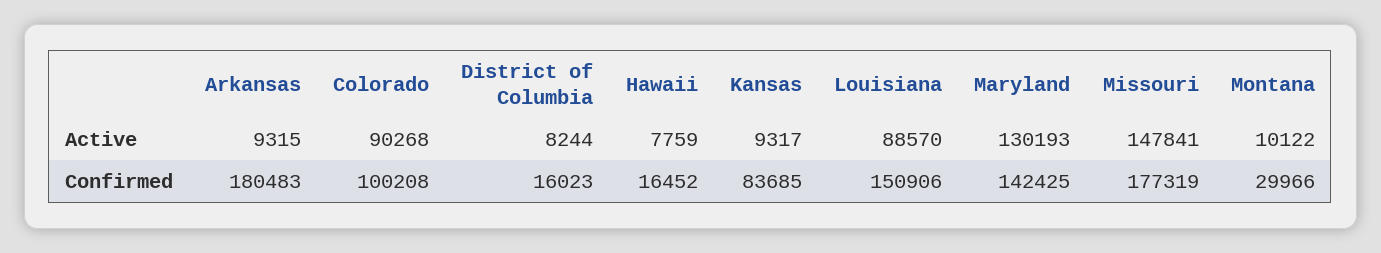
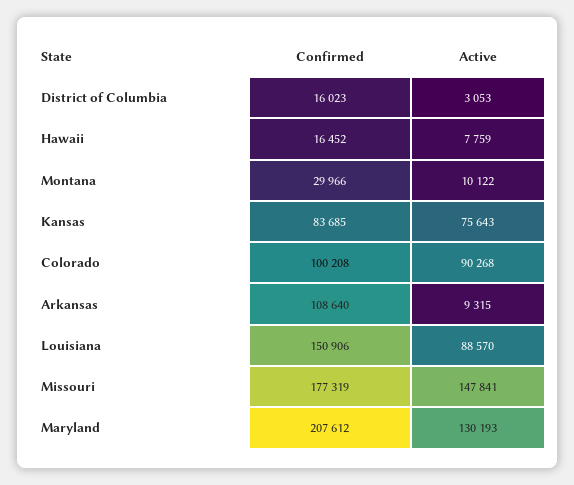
District of Columbia, Active: 8244 -> 3053
Kansas, Active: 9317 -> 75643
Arkansas, Confirmed: 180483 -> 108640
Maryland, Confirmed: 142425 -> 207612

